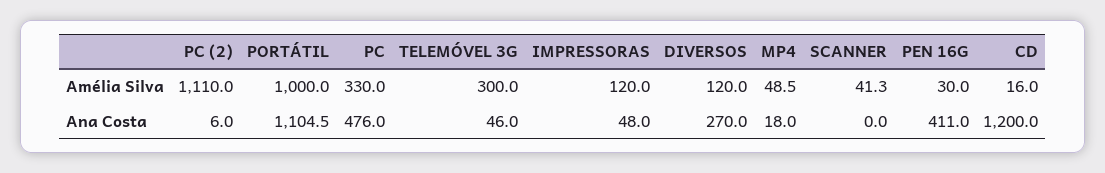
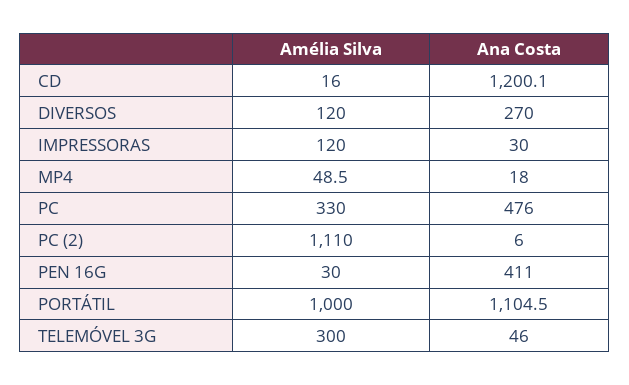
SCANNER, Amélia Silva: 41.3 -> none
IMPRESSORAS, Ana Costa: 48 -> 30
SCANNER, Ana Costa: 0 -> none
CD, Ana Costa: 1200 -> 1200.1

